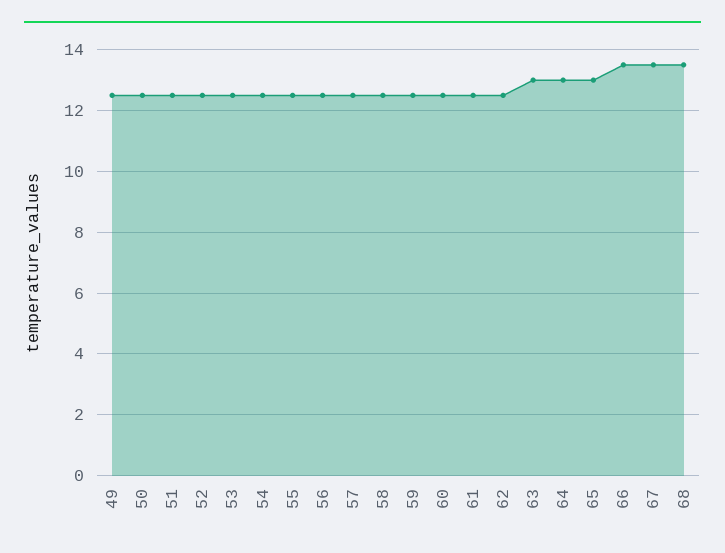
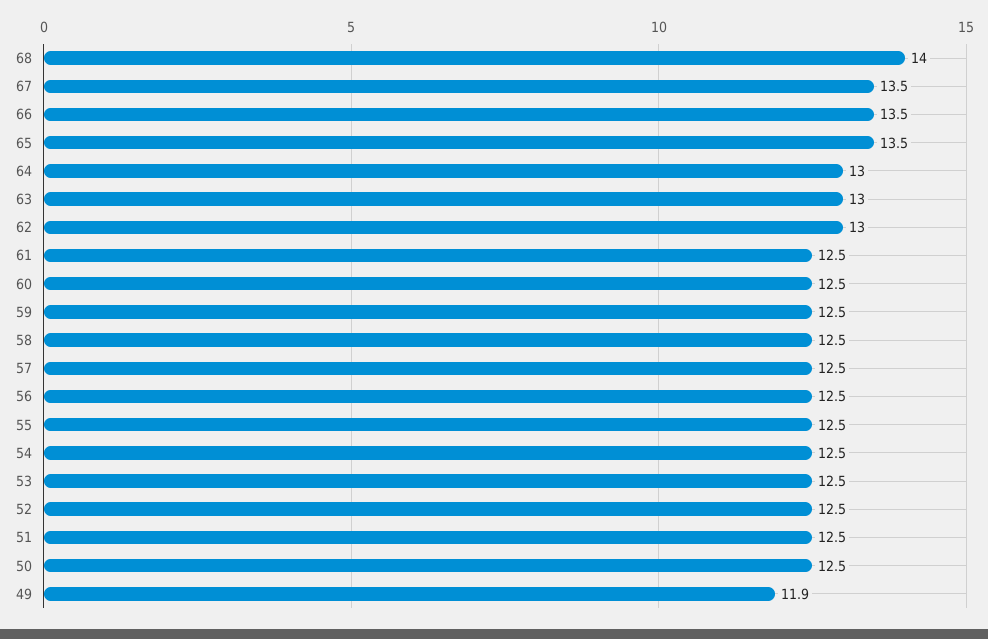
49: 12.5 -> 11.9
62: 12.5 -> 13
65: 13 -> 13.5
68: 13.5 -> 14

